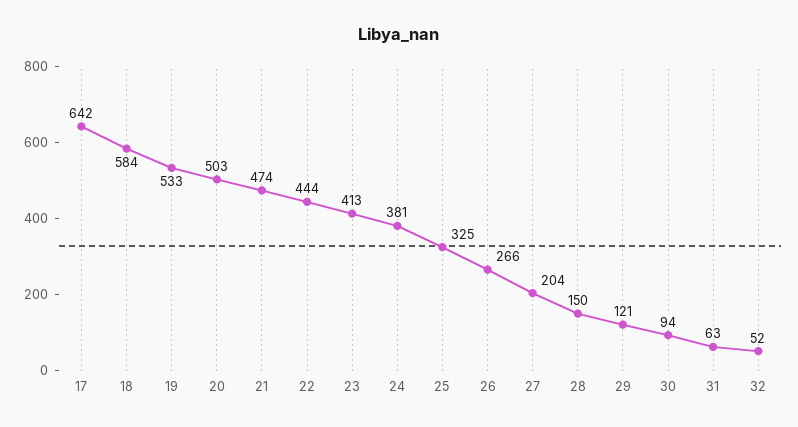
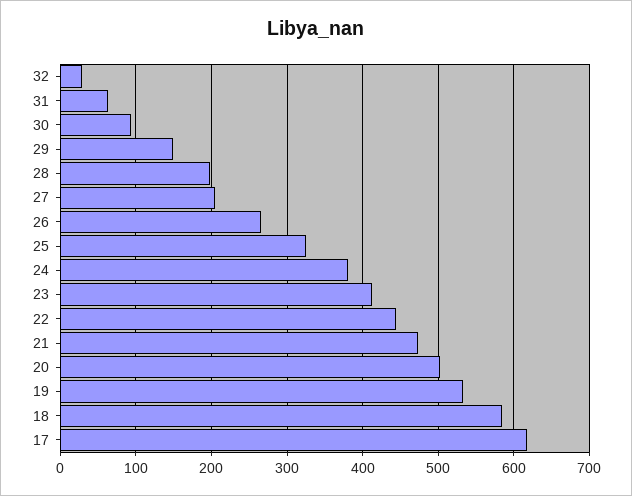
17: 642 -> 620
28: 150 -> 200
29: 121 -> 150
32: 52 -> 30

